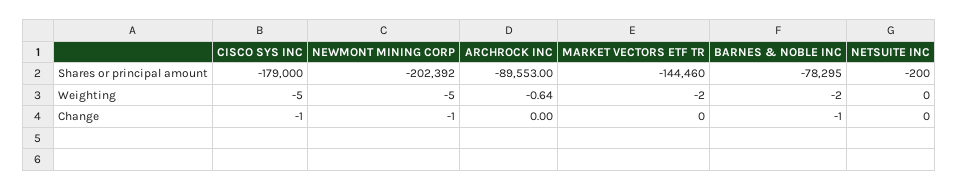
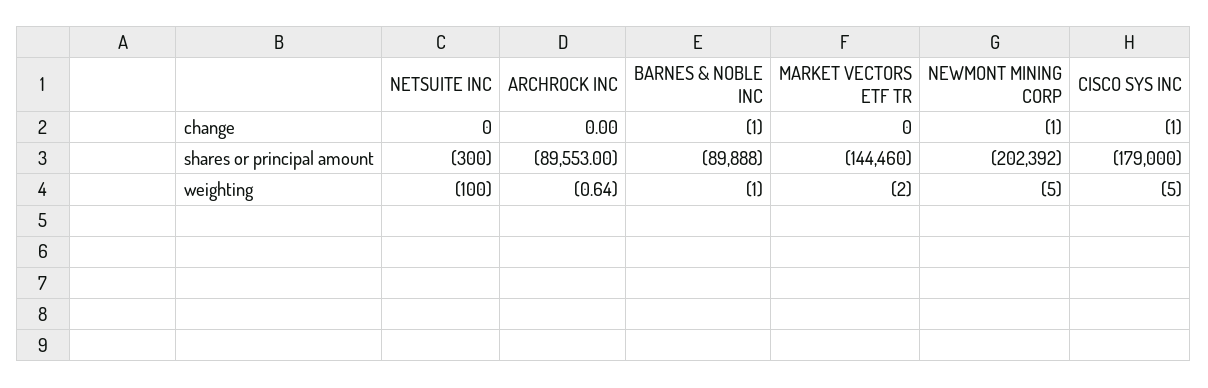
BARNES & NOBLE INC, Shares or principal amount: -78295 -> -89888
NETSUITE INC, Shares or principal amount: -200 -> -300
BARNES & NOBLE INC, Weighting: -2 -> -1
NETSUITE INC, Weighting: 0 -> -100

